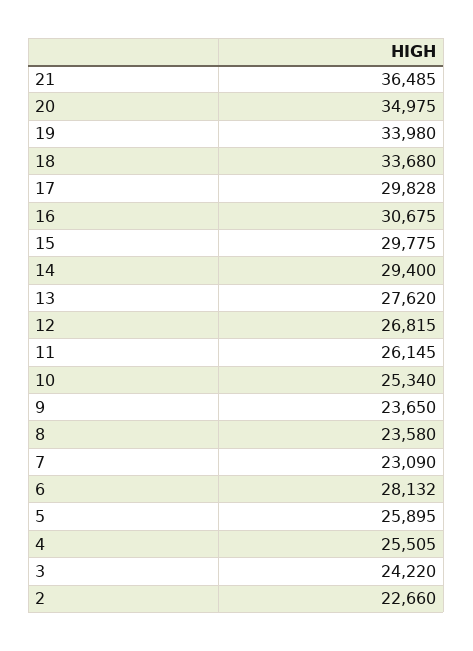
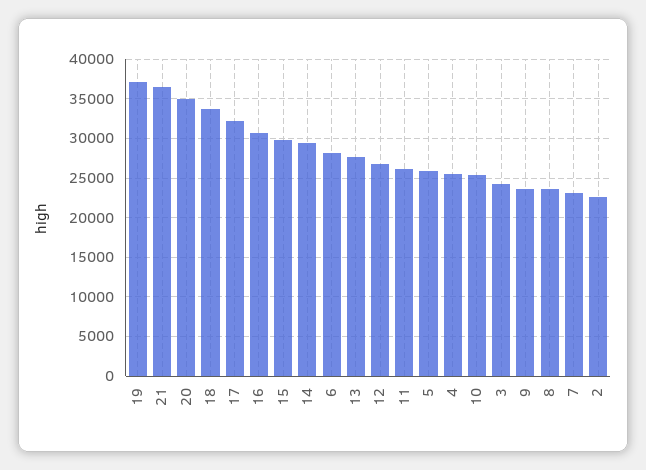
19: 33980 -> 37000
17: 29828 -> 32000

